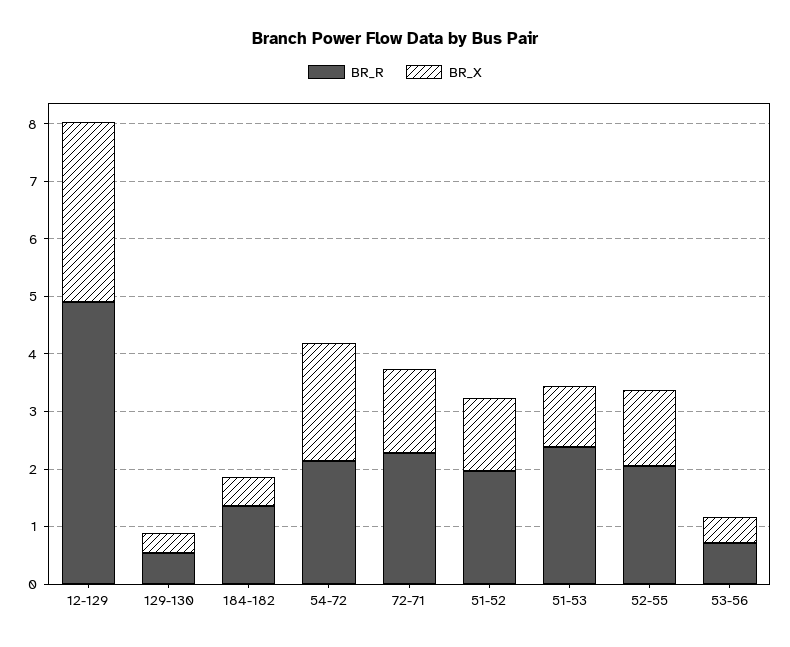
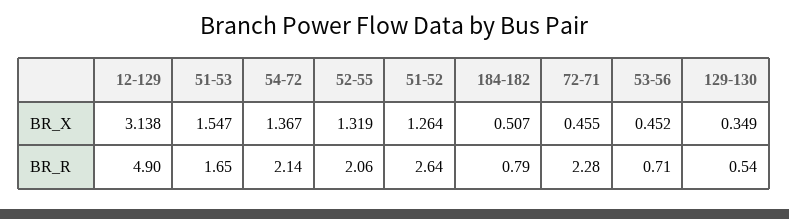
BR_R, 184-182: 1.4 -> 0.79
BR_X, 54-72: 2 -> 1.367
BR_X, 72-71: 1.4 -> 0.455
BR_R, 51-52: 2 -> 2.64
BR_R, 51-53: 2.4 -> 1.65
BR_X, 51-53: 1 -> 1.547

